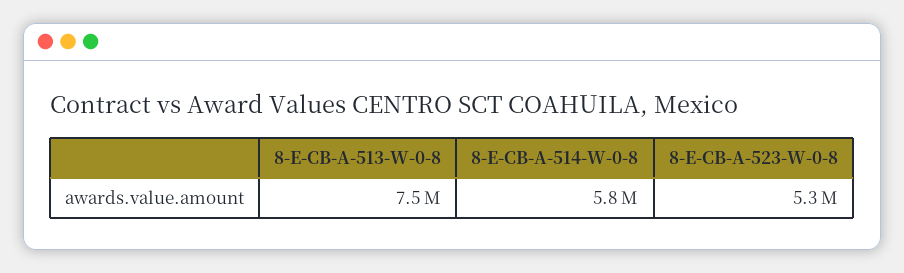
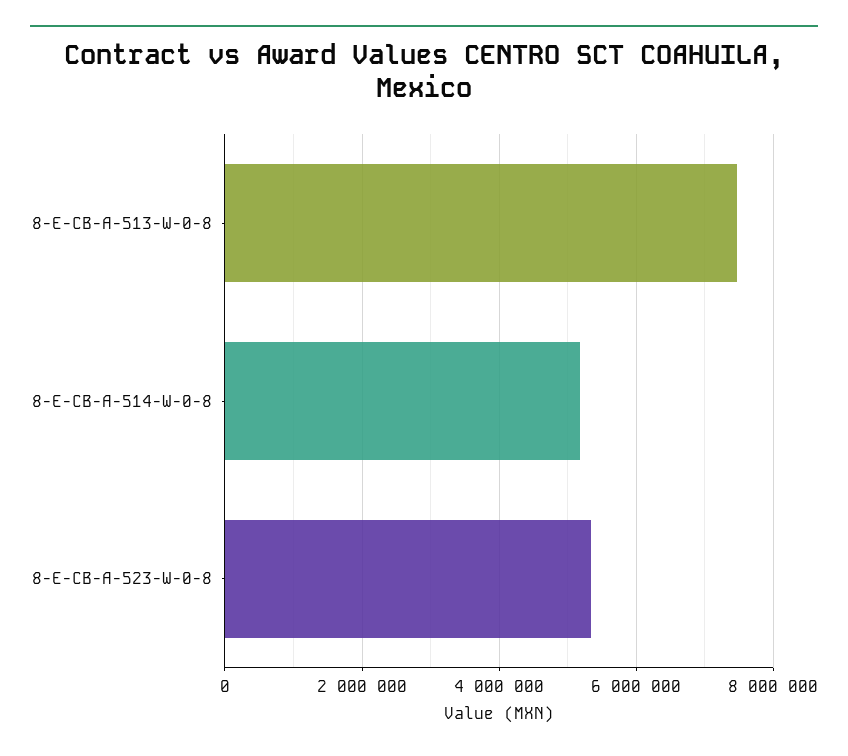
8-E-CB-A-514-W-0-8: 5800000 -> 5200000

